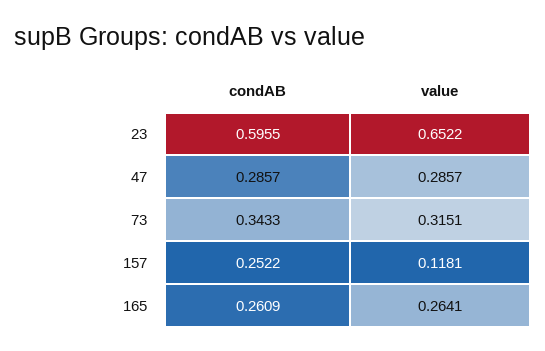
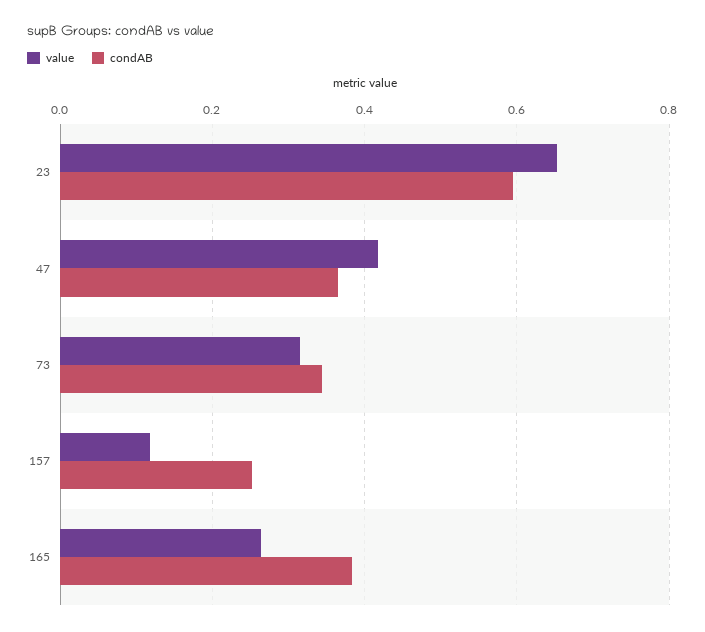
condAB, 47: 0.2857 -> 0.36
value, 47: 0.2857 -> 0.42
condAB, 165: 0.2609 -> 0.38

